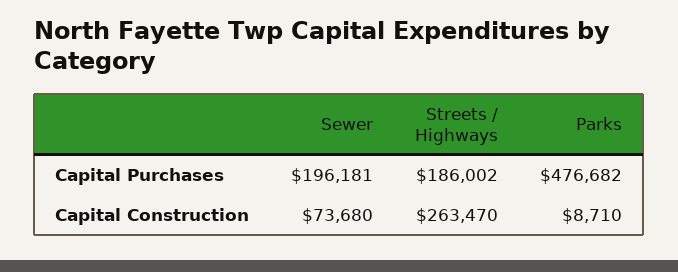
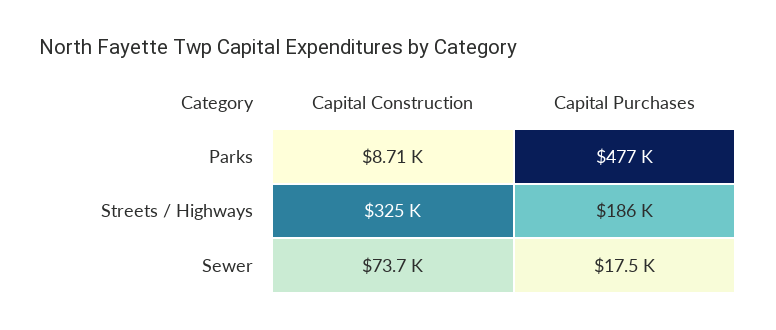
Sewer, Capital Purchases: 196181 -> 17500
Streets / Highways, Capital Construction: 263470 -> 325000

